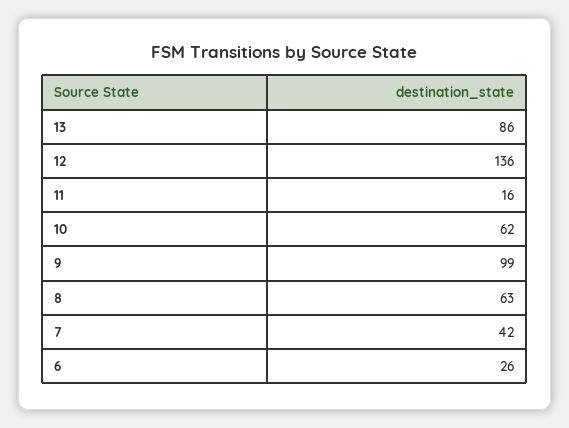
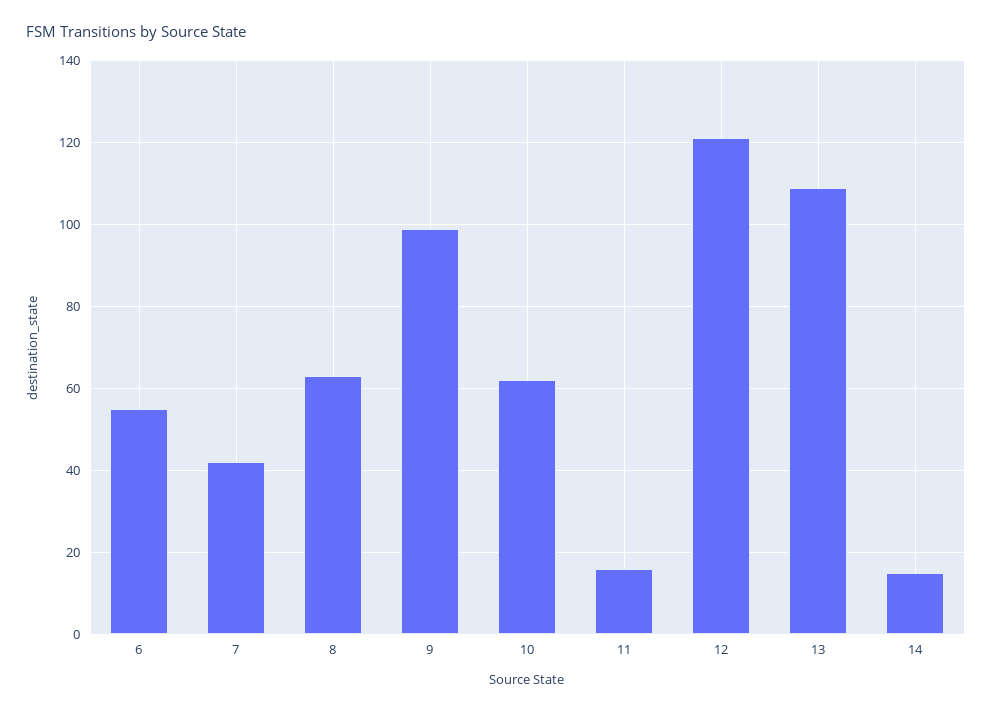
13: 86 -> 110
12: 136 -> 120
6: 26 -> 55
14: none -> 15

